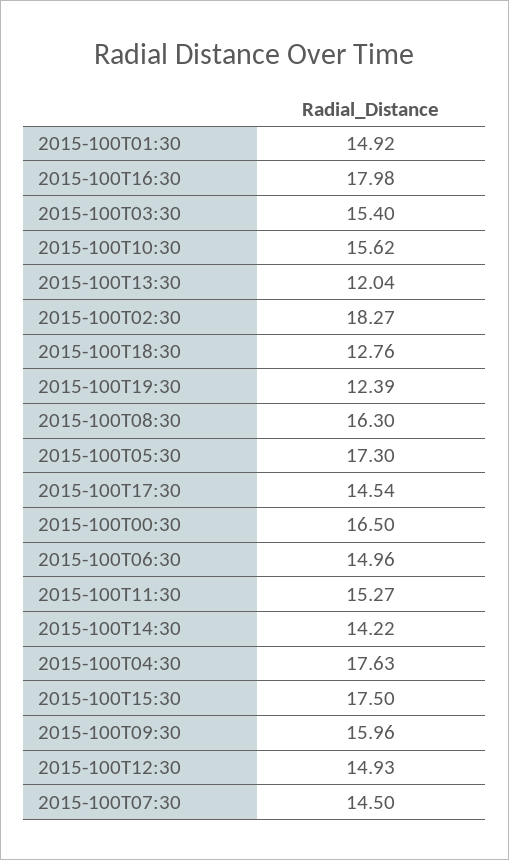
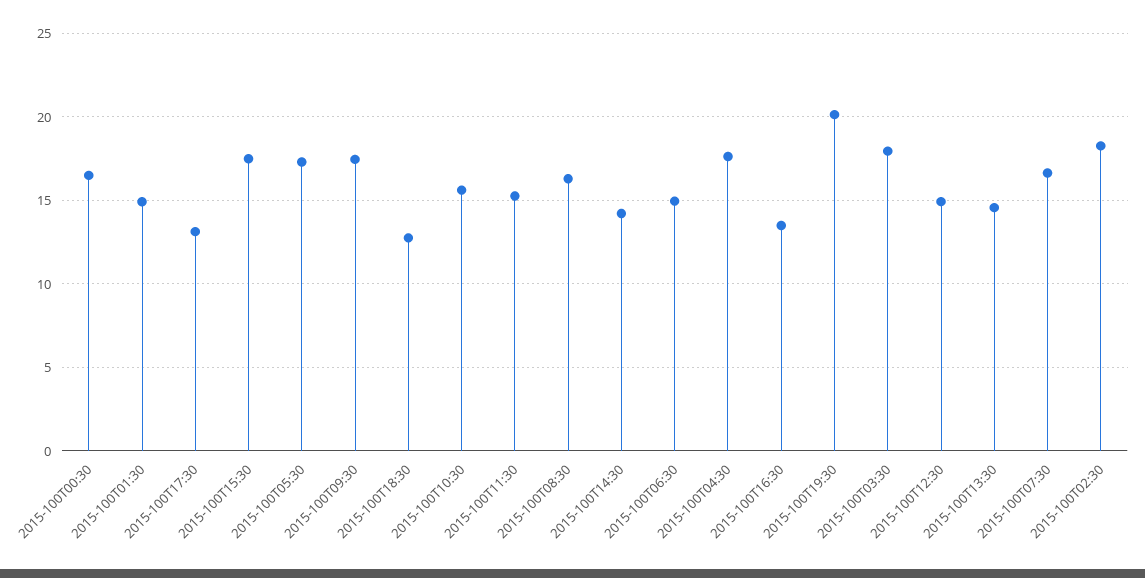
2015-100T16:30: 17.98 -> 13.5
2015-100T03:30: 15.4 -> 18
2015-100T13:30: 12.04 -> 14.5
2015-100T19:30: 12.39 -> 20
2015-100T17:30: 14.54 -> 13
2015-100T09:30: 15.96 -> 17.5
2015-100T07:30: 14.5 -> 16.5

